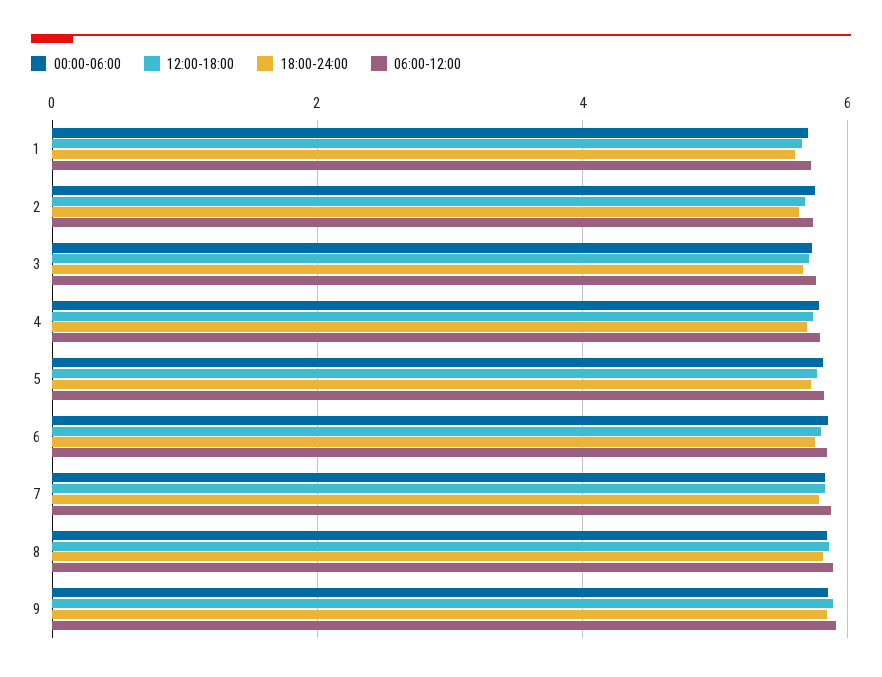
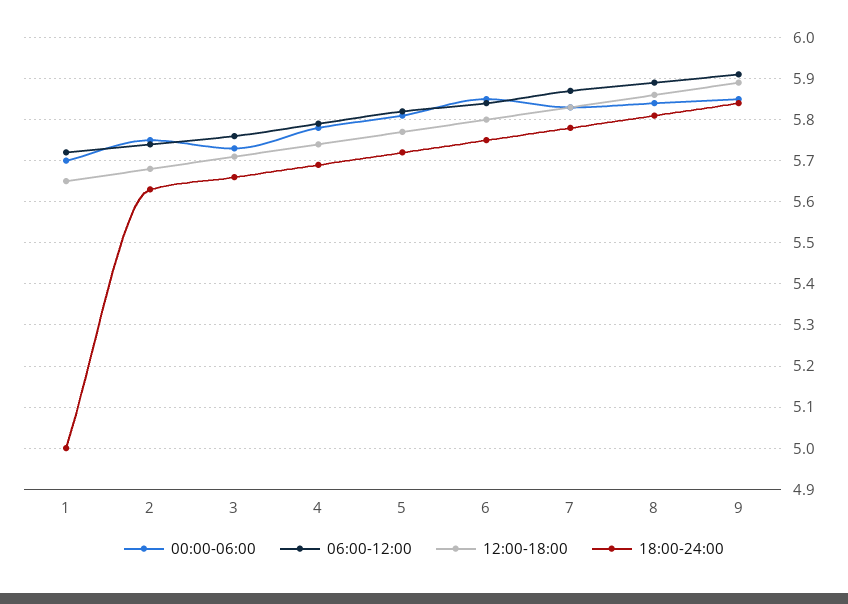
18:00-24:00, 1: 5.6 -> 5

